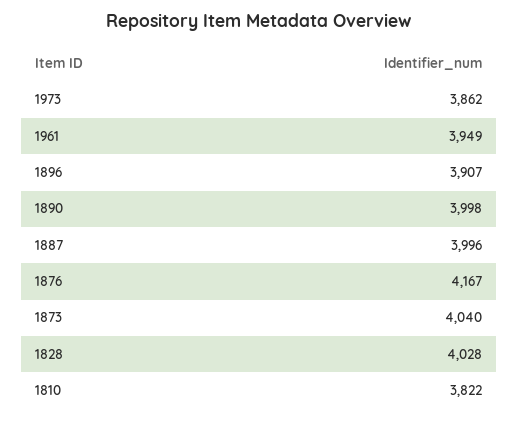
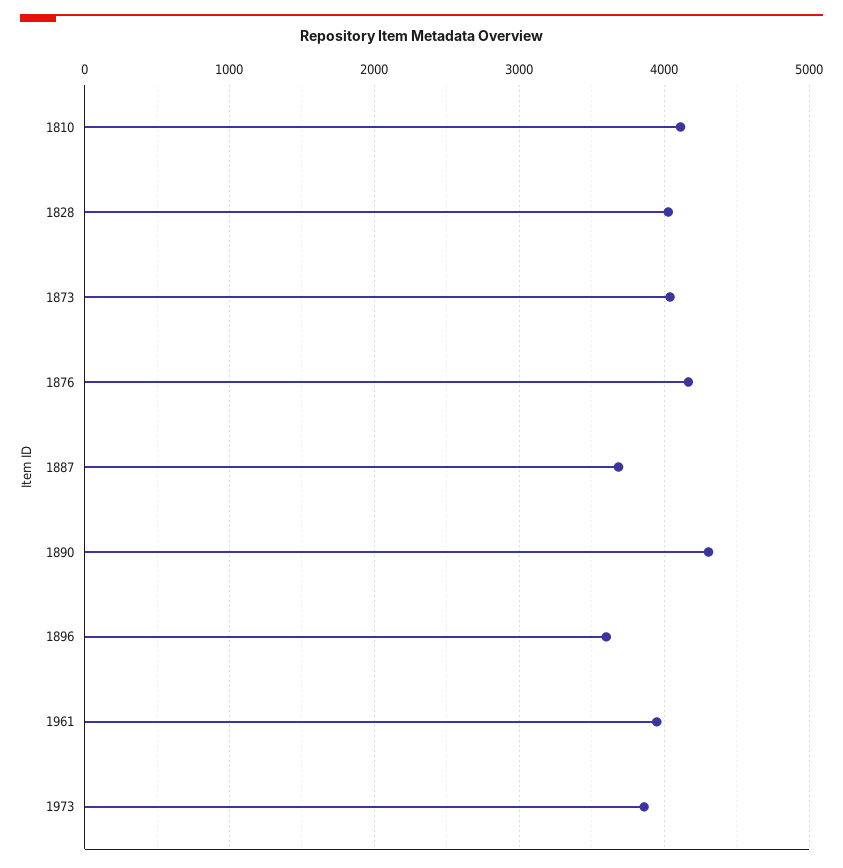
1896: 3907 -> 3600
1890: 3998 -> 4300
1887: 3996 -> 3700
1810: 3822 -> 4100

